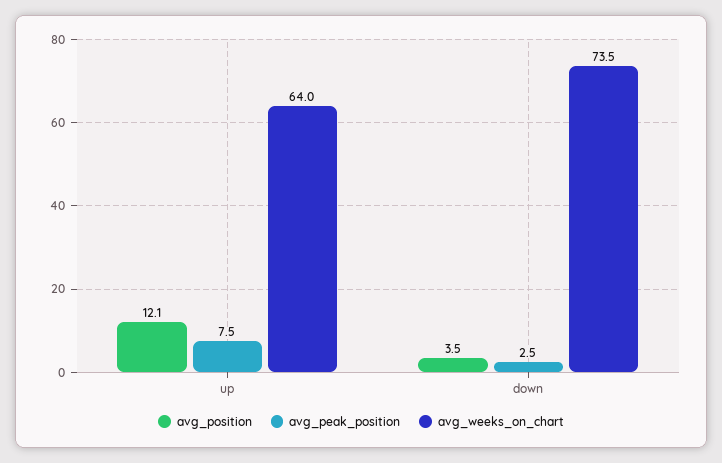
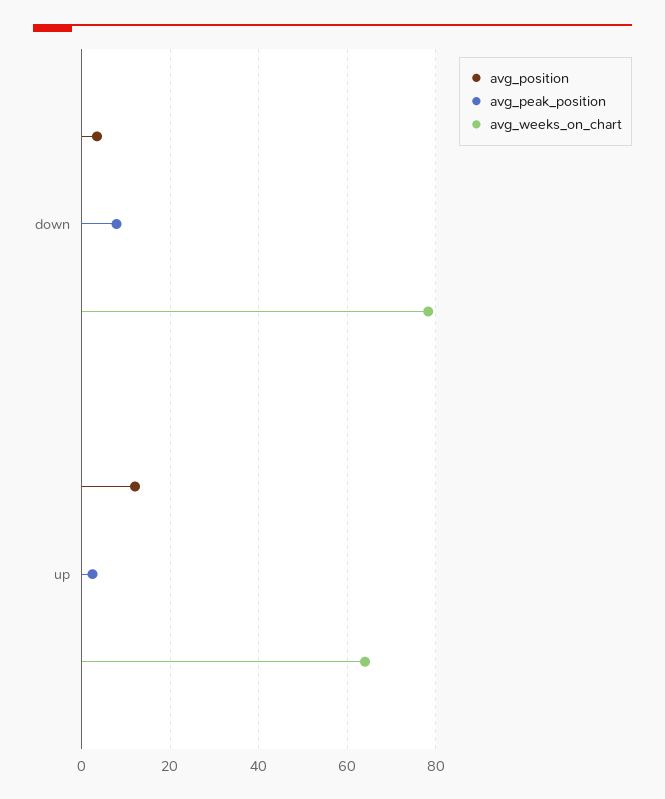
avg_peak_position, up: 7.5 -> 2
avg_peak_position, down: 2.5 -> 8
avg_weeks_on_chart, down: 73.5 -> 78

